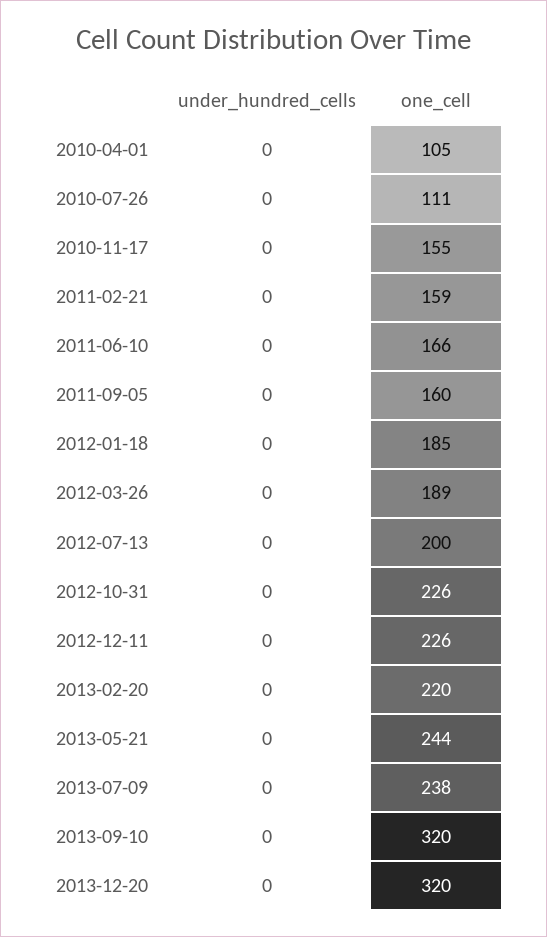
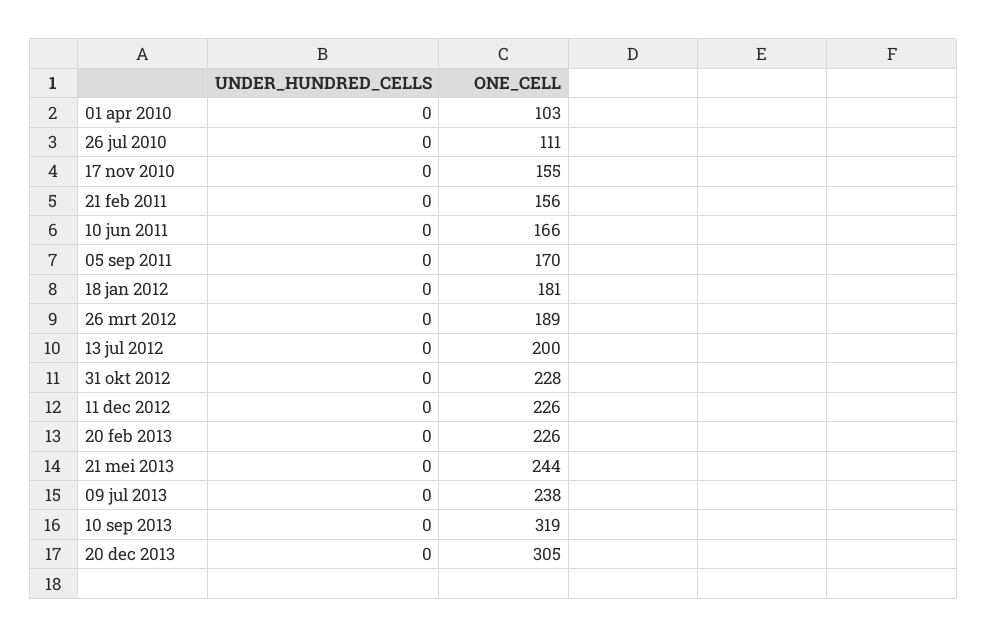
one_cell, 2010-04-01: 105 -> 103
one_cell, 2011-02-21: 159 -> 156
one_cell, 2011-09-05: 160 -> 170
one_cell, 2012-01-18: 185 -> 181
one_cell, 2012-10-31: 226 -> 228
one_cell, 2013-02-20: 220 -> 226
one_cell, 2013-09-10: 320 -> 319
one_cell, 2013-12-20: 320 -> 305

